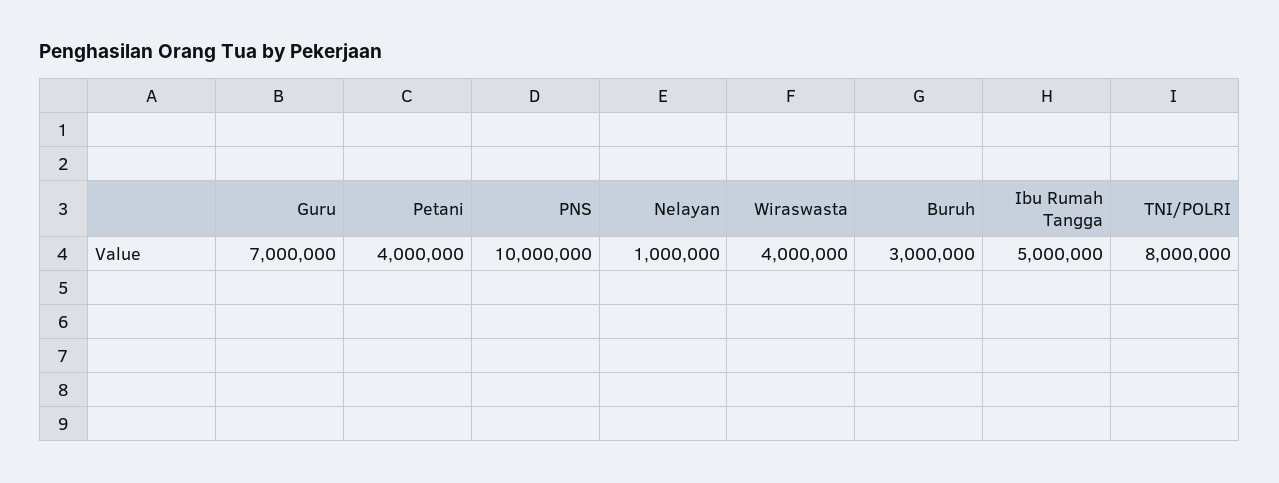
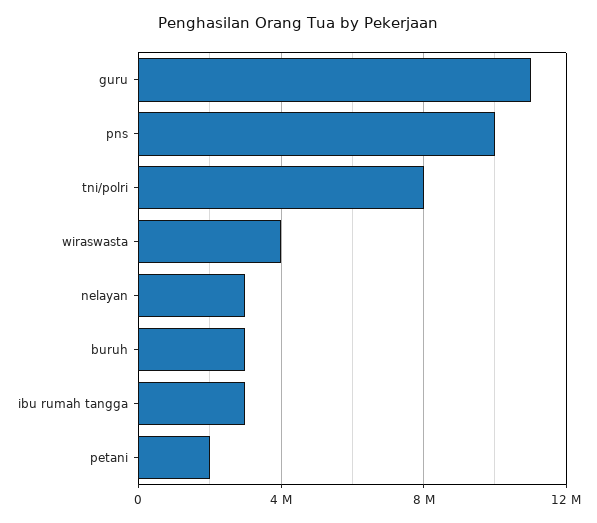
Guru: 7000000 -> 11000000
Petani: 4000000 -> 2000000
Nelayan: 1000000 -> 3000000
Ibu Rumah Tangga: 5000000 -> 3000000

